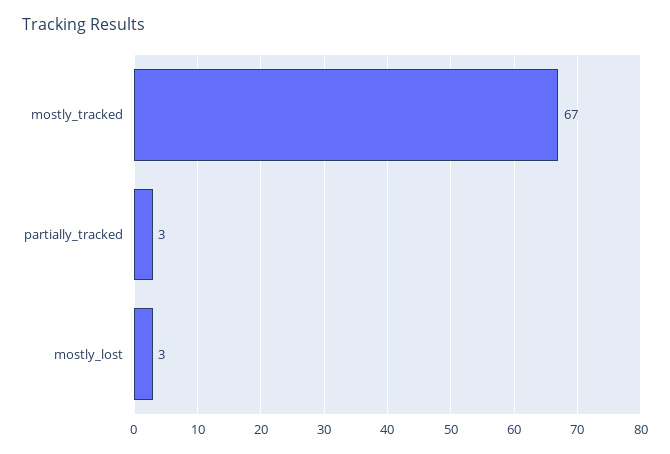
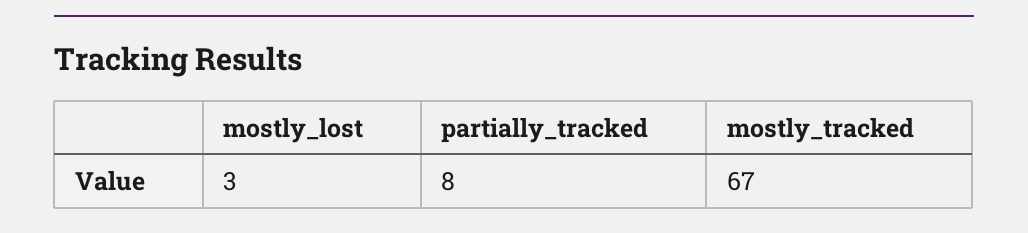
partially_tracked: 3 -> 8

